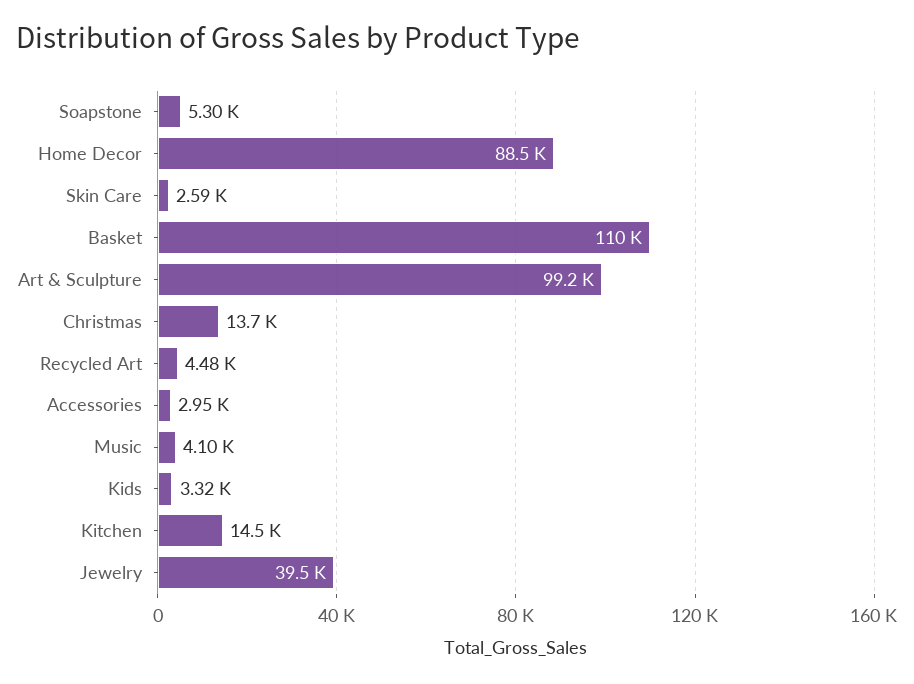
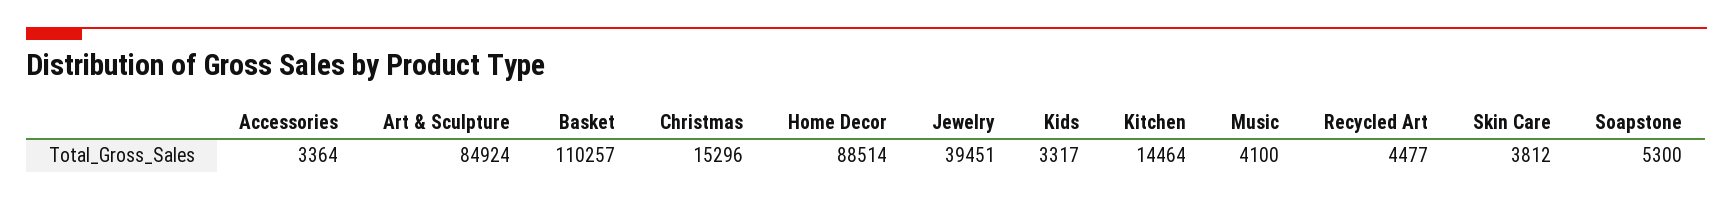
Skin Care: 2590 -> 3812
Art & Sculpture: 99200 -> 84924
Christmas: 13700 -> 15296
Accessories: 2950 -> 3364

